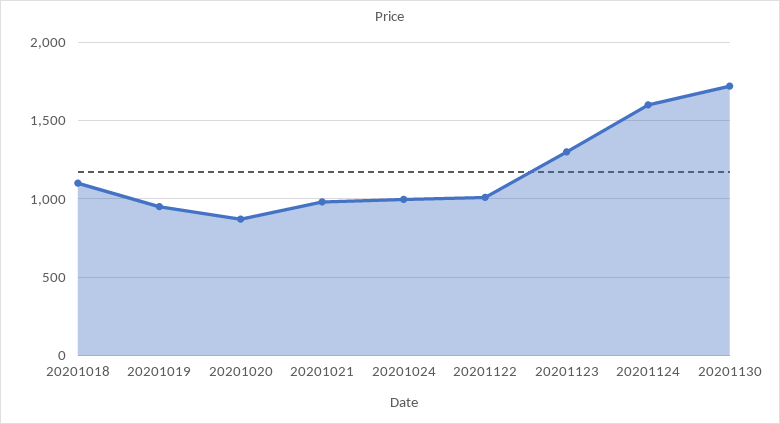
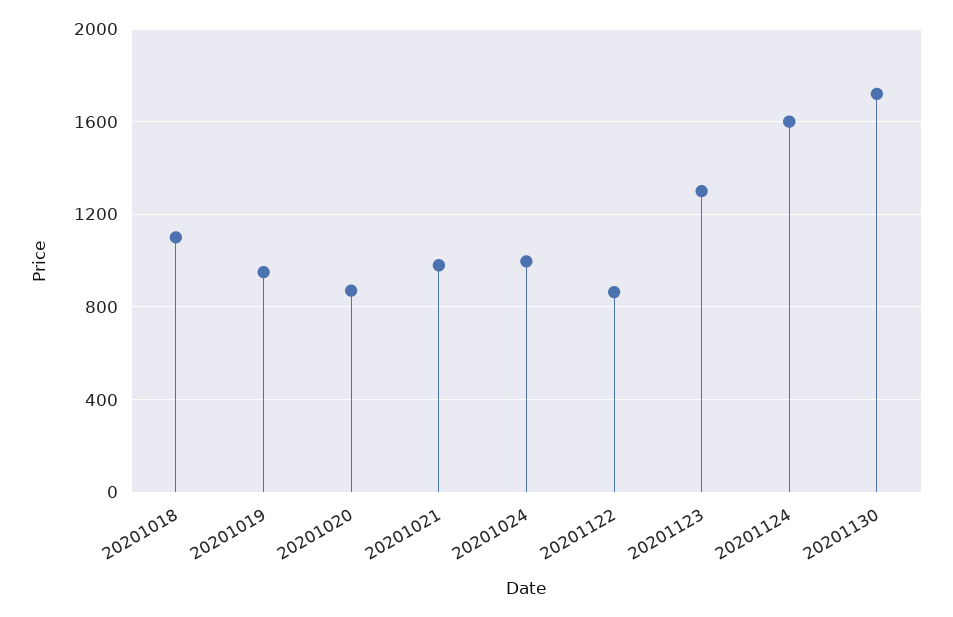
20201122: 1000 -> 850

